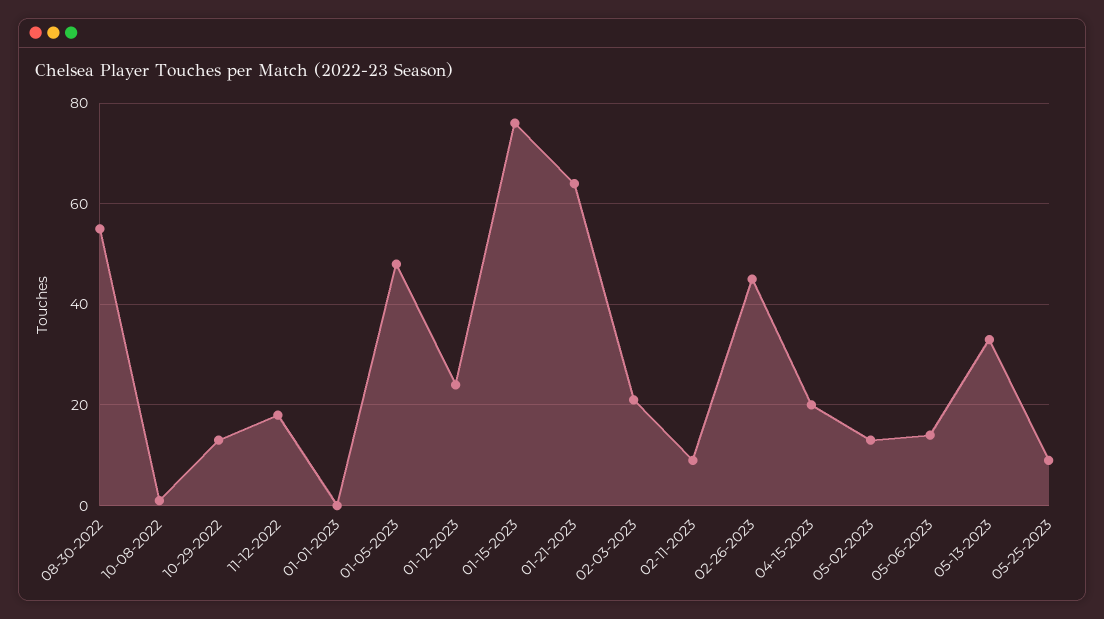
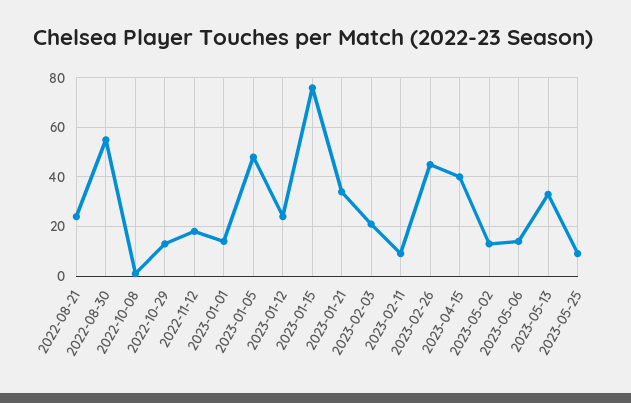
01-01-2023: 0 -> 15
01-21-2023: 65 -> 35
04-15-2023: 20 -> 40
2022-08-21: none -> 25

